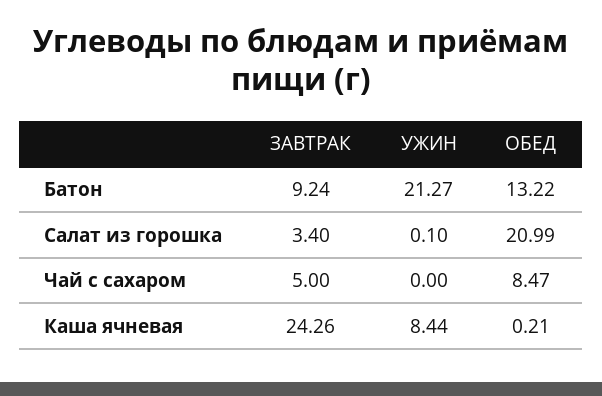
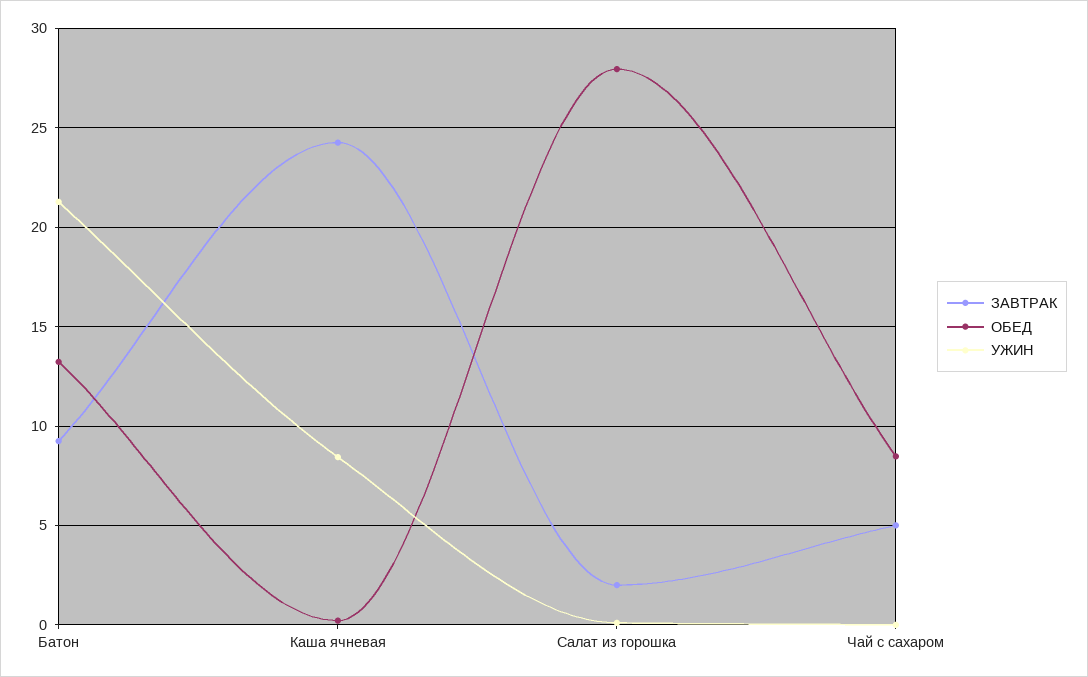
ЗАВТРАК, Салат из горошка: 3.4 -> 2
ОБЕД, Салат из горошка: 20.99 -> 28

